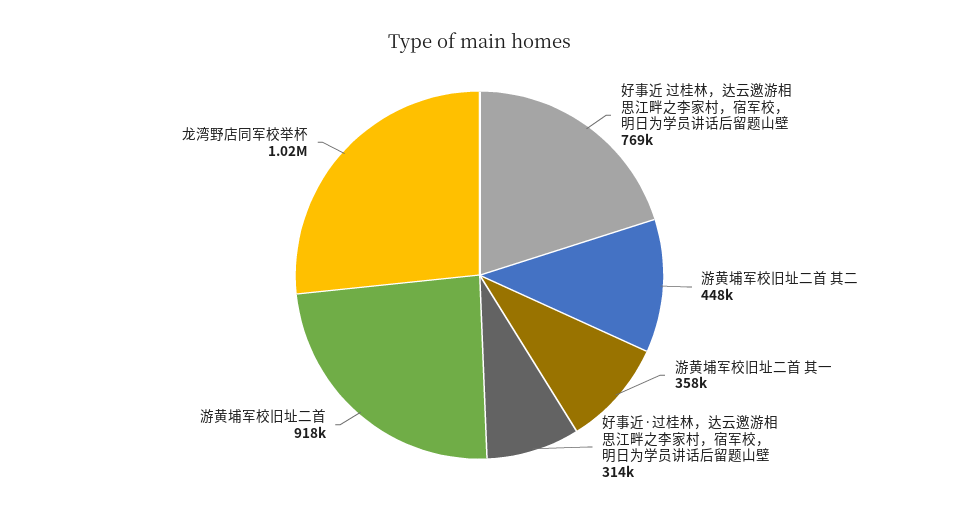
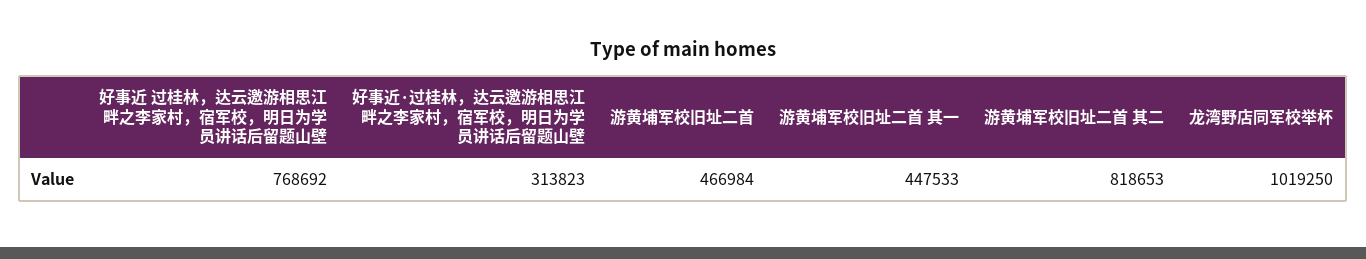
游黄埔军校旧址二首 其二: 448000 -> 818653
游黄埔军校旧址二首 其一: 358000 -> 447533
游黄埔军校旧址二首: 918000 -> 466984

